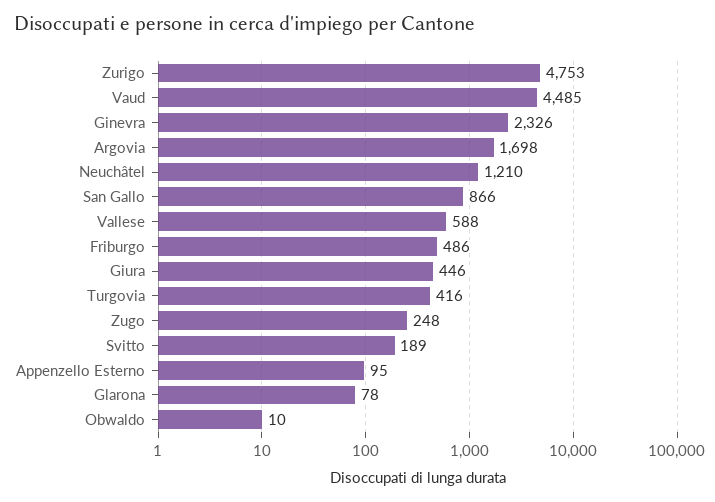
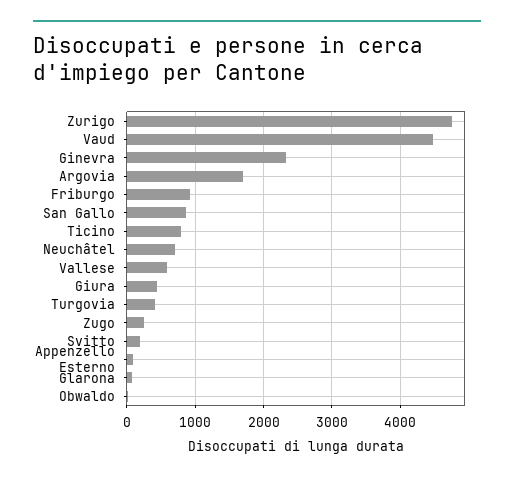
Neuchâtel: 1210 -> 700
Friburgo: 486 -> 900
Ticino: none -> 800

